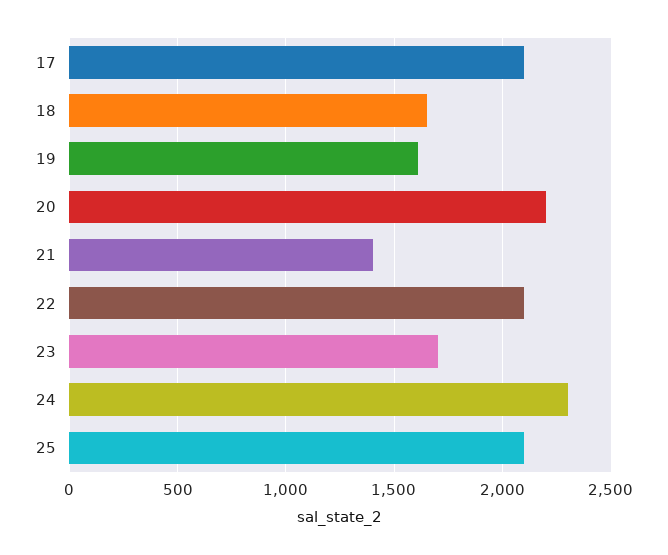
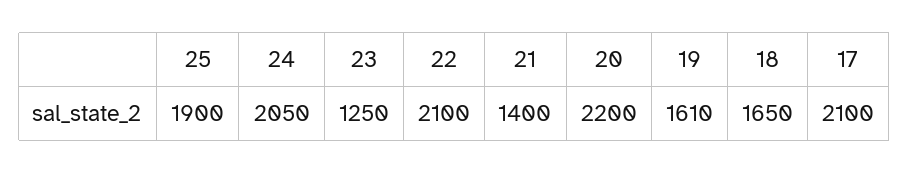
23: 1700 -> 1250
24: 2300 -> 2050
25: 2100 -> 1900

